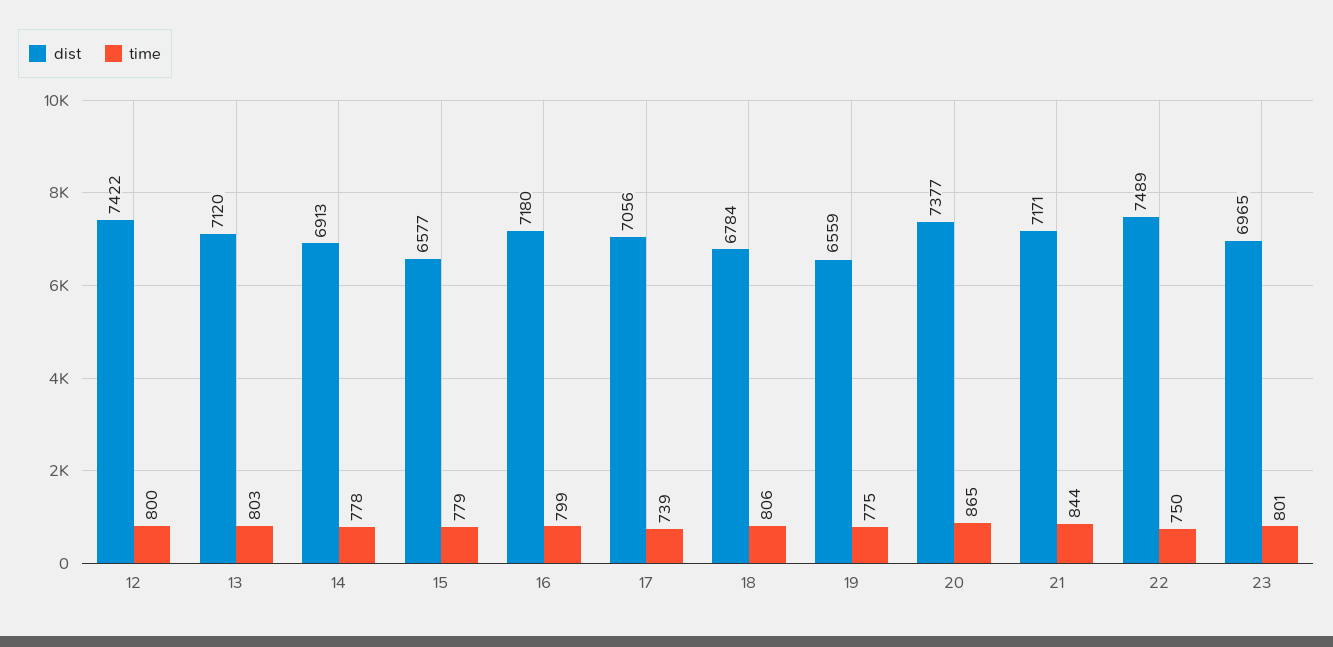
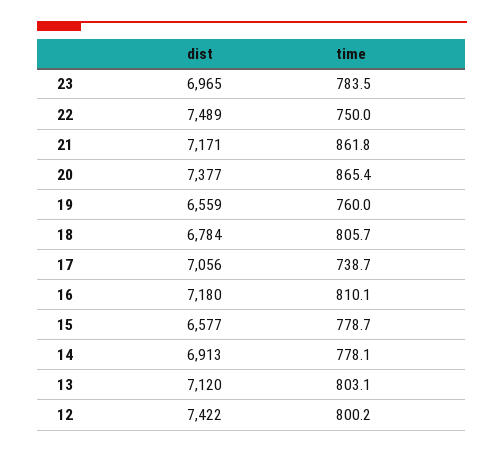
time, 16: 799 -> 810.1
time, 19: 775 -> 760
time, 21: 844 -> 861.8
time, 23: 801 -> 783.5

